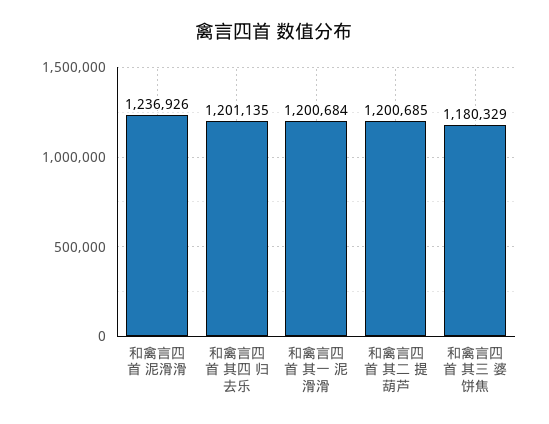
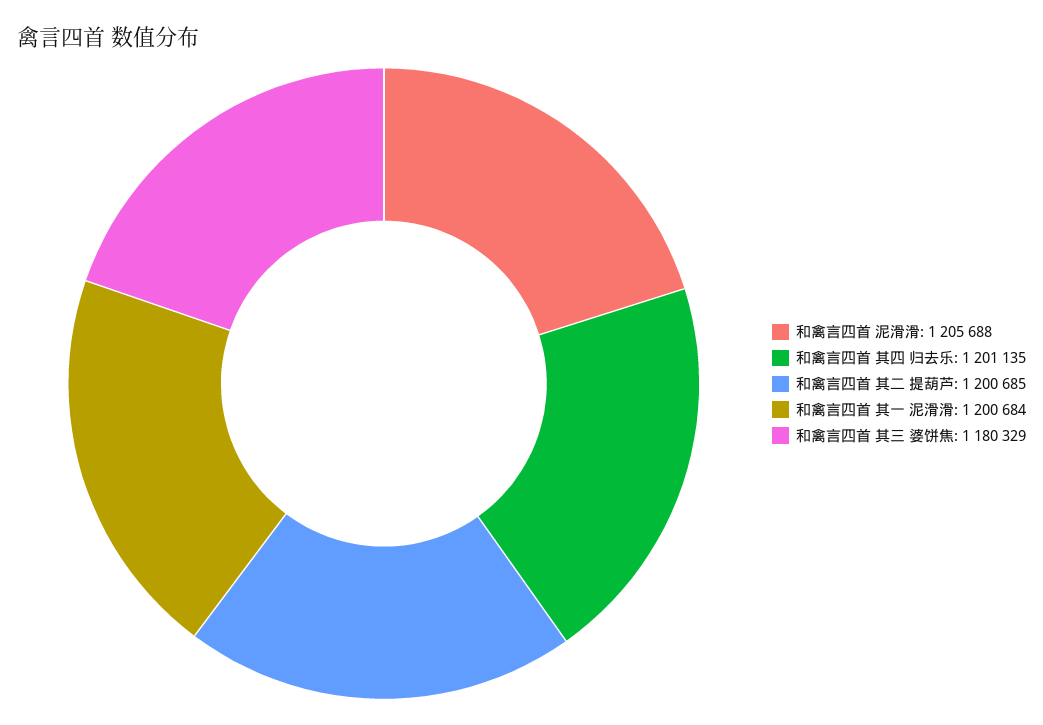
和禽言四首 泥滑滑: 1236926 -> 1205688

